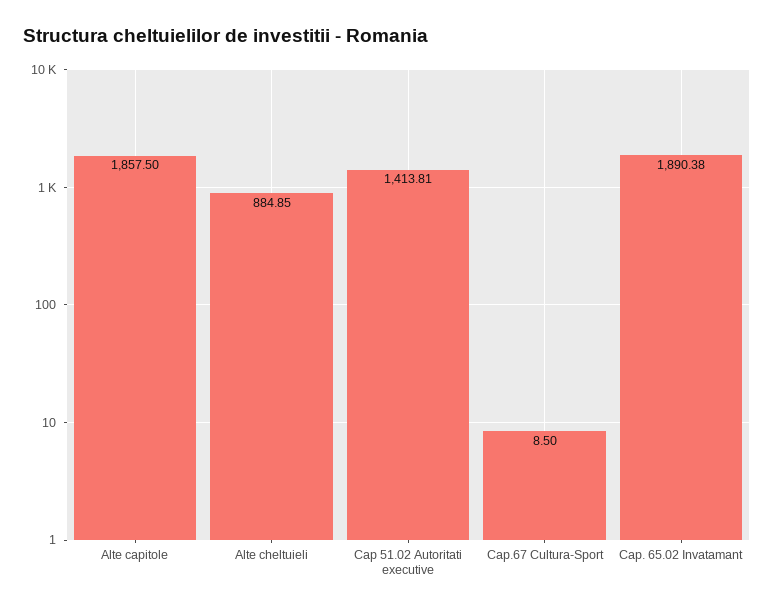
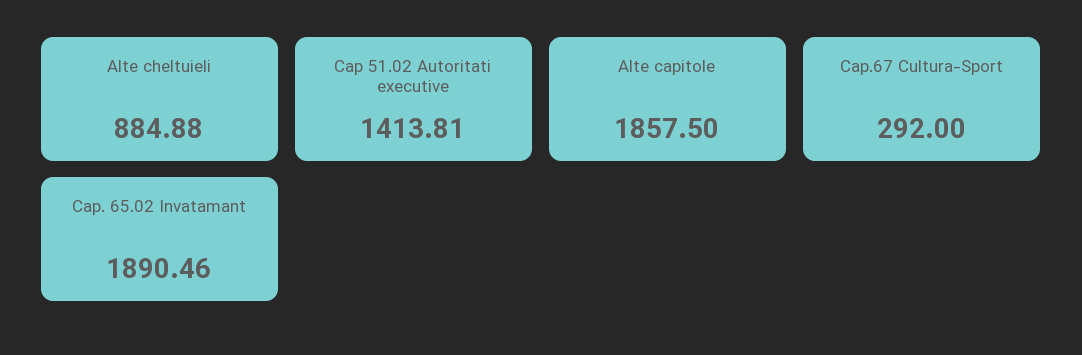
Alte cheltuieli: 884.85 -> 884.88
Cap.67 Cultura-Sport: 8.5 -> 292
Cap. 65.02 Invatamant: 1890.38 -> 1890.46

